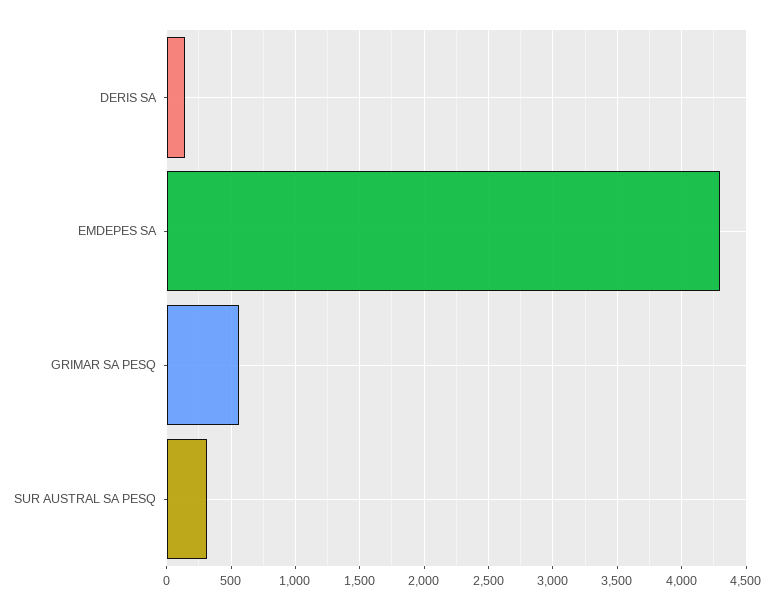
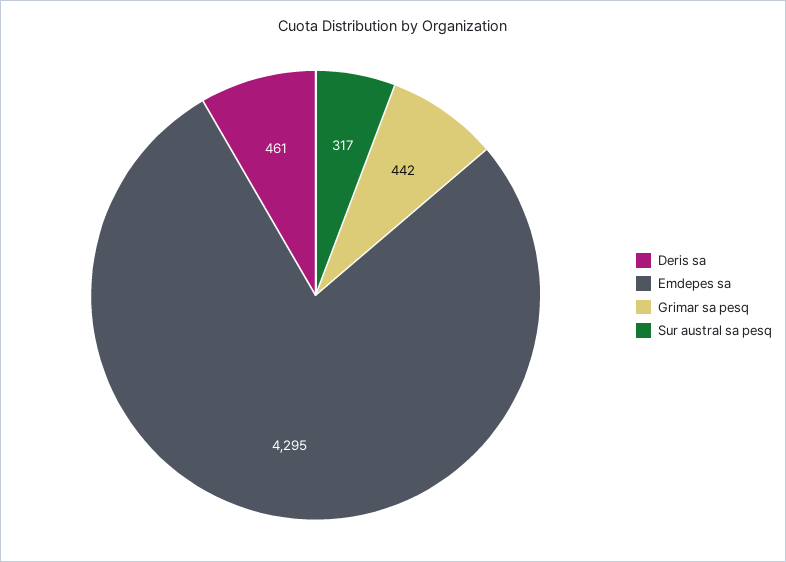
DERIS SA: 150 -> 461
GRIMAR SA PESQ: 550 -> 442

